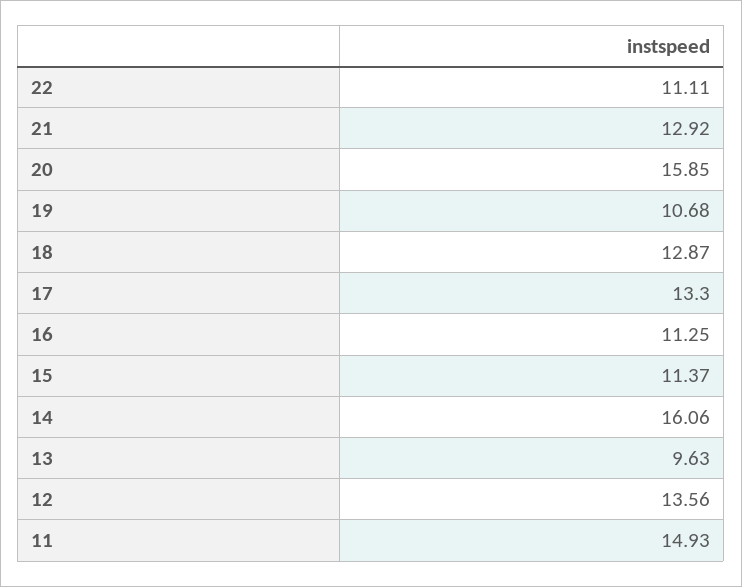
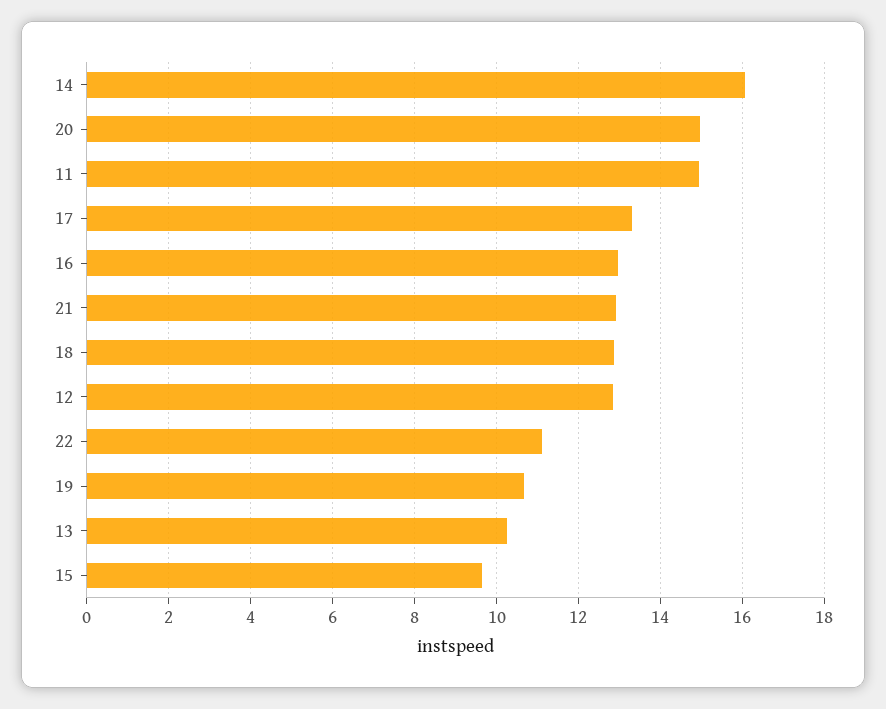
20: 15.85 -> 15
16: 11.25 -> 13
15: 11.37 -> 9.6
13: 9.63 -> 10.2
12: 13.56 -> 12.8

